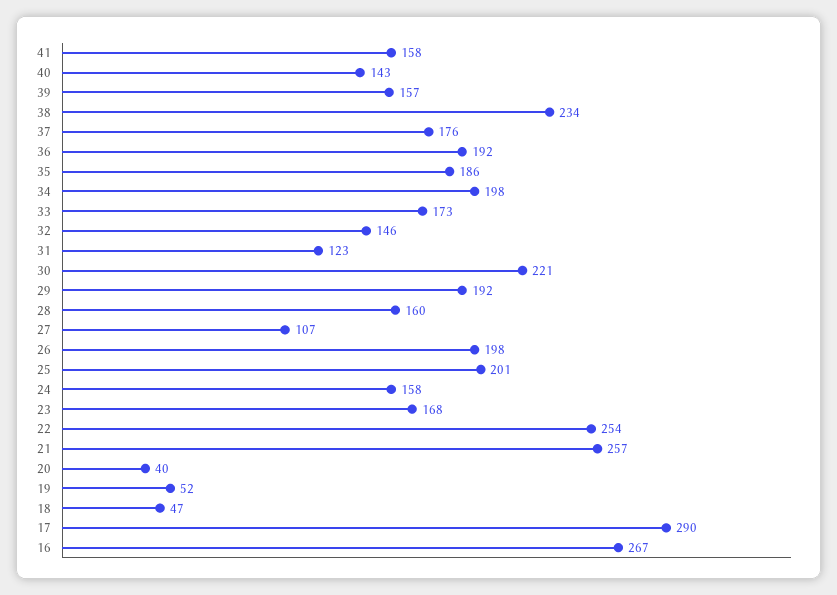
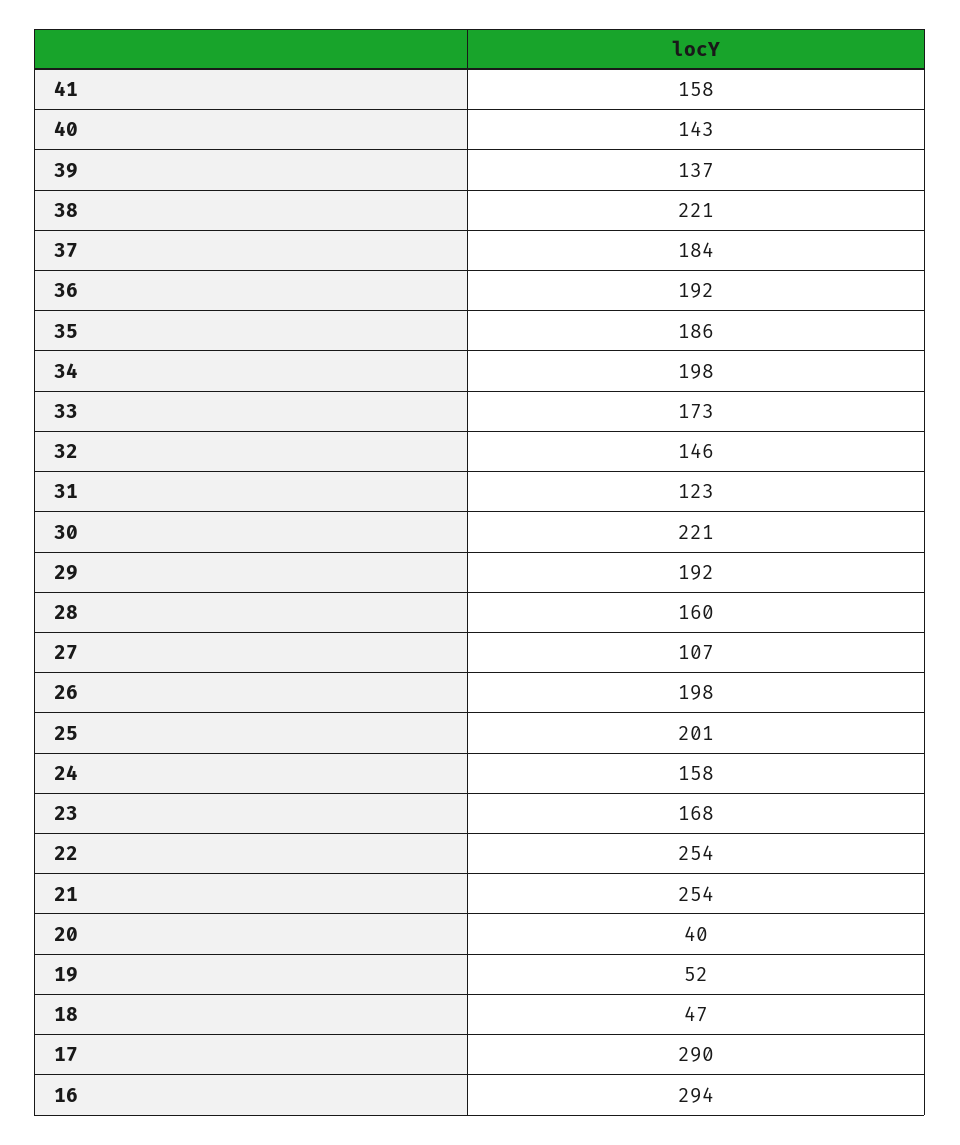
39: 157 -> 137
38: 234 -> 221
37: 176 -> 184
21: 257 -> 254
16: 267 -> 294

